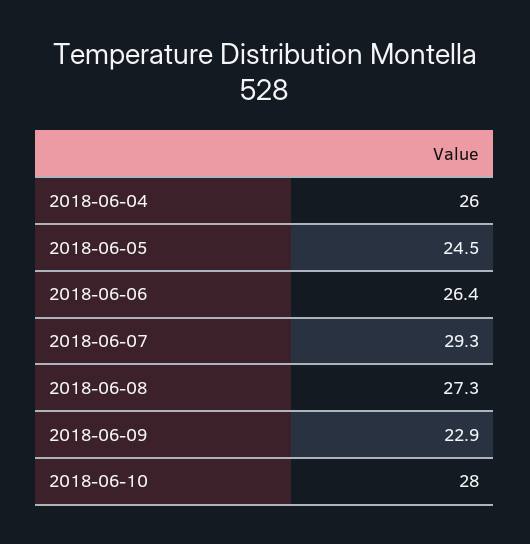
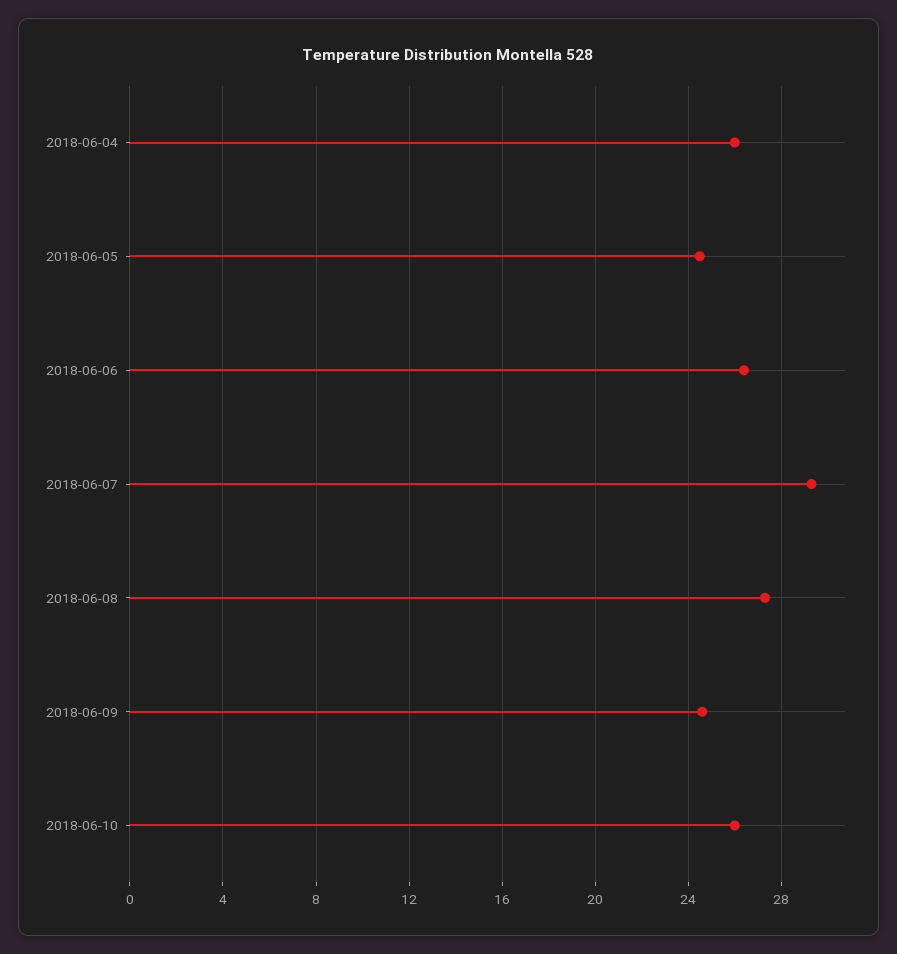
2018-06-09: 22.9 -> 24.5
2018-06-10: 28 -> 26

